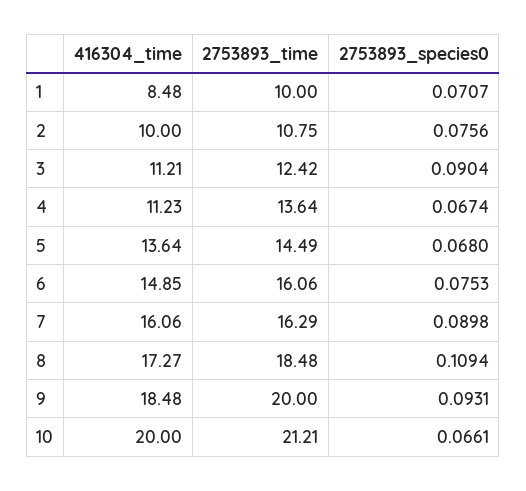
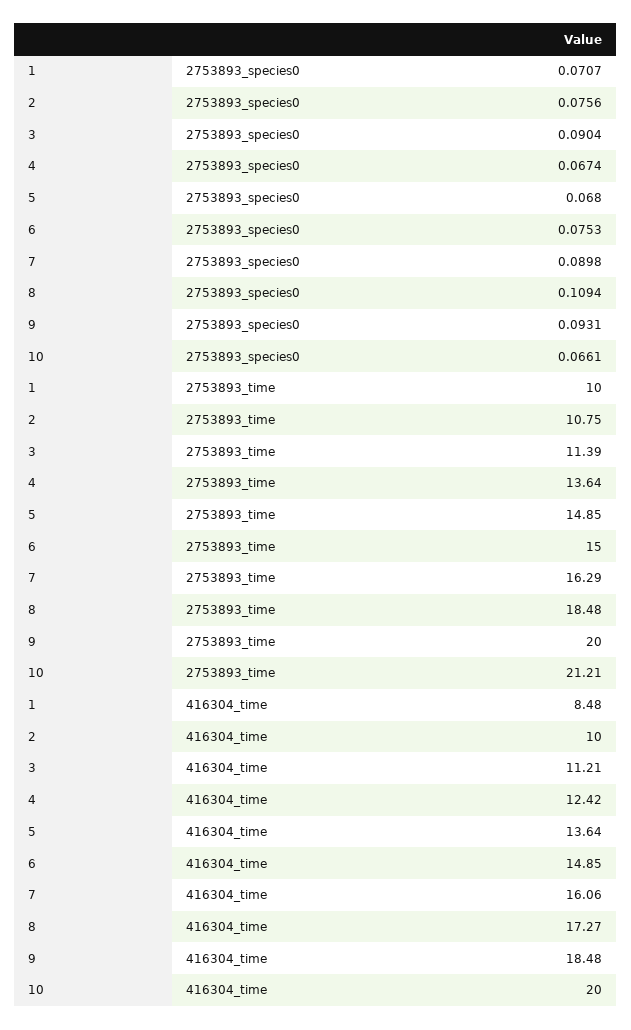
2753893_time, 3: 12.42 -> 11.39
416304_time, 4: 11.23 -> 12.42
2753893_time, 5: 14.49 -> 14.85
2753893_time, 6: 16.06 -> 15

